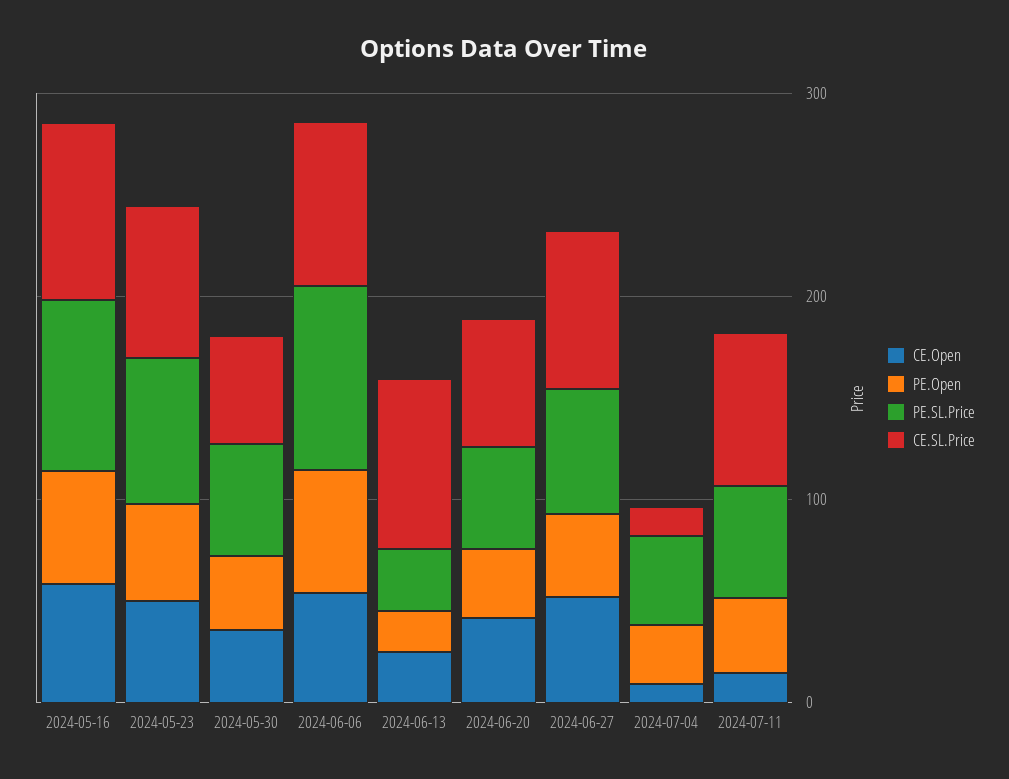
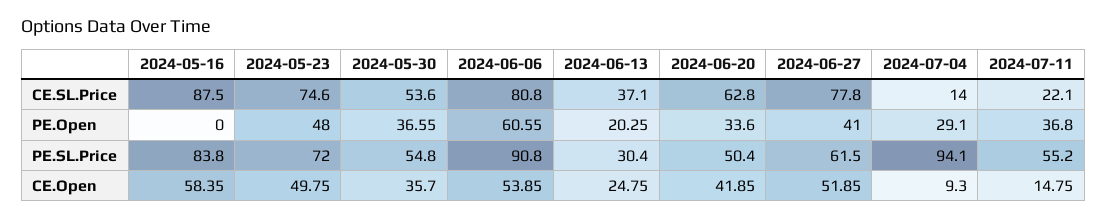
PE.Open, 2024-05-16: 60 -> 0
CE.SL.Price, 2024-06-13: 80 -> 37.1
PE.SL.Price, 2024-07-04: 40 -> 94.1
CE.SL.Price, 2024-07-11: 80 -> 22.1

